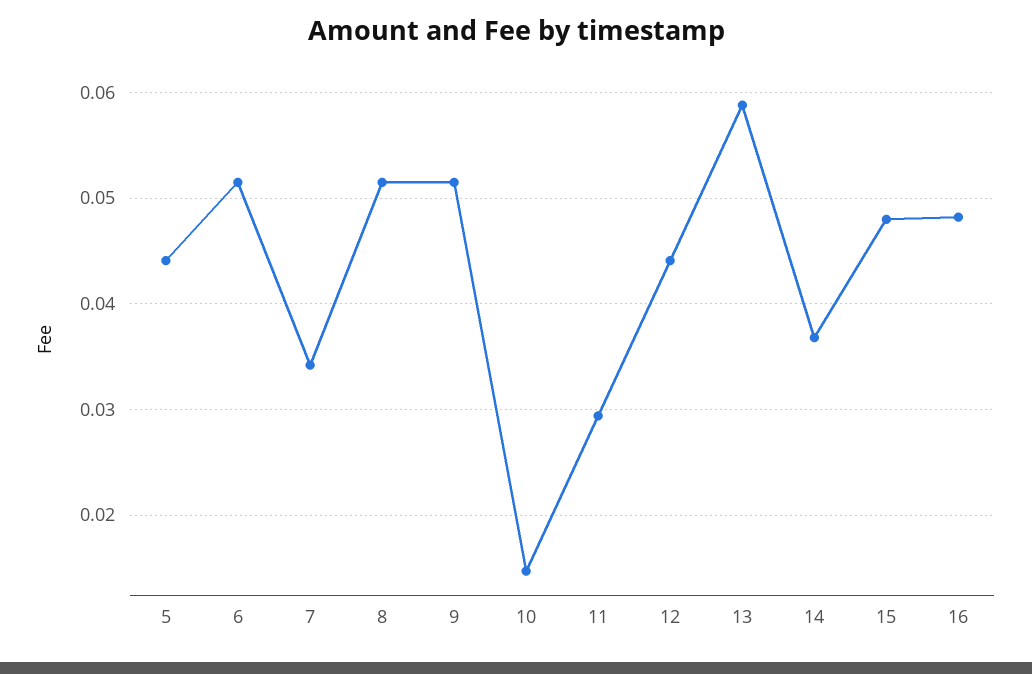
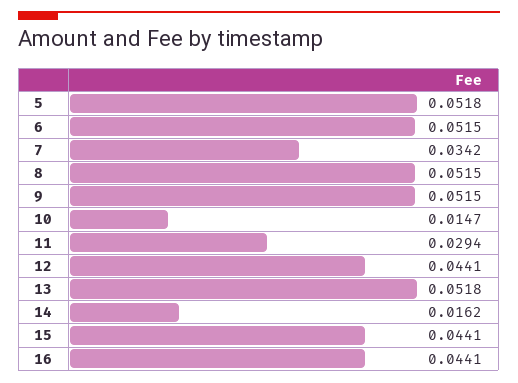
5: 0.044 -> 0.0518
13: 0.059 -> 0.0518
14: 0.037 -> 0.0162
15: 0.048 -> 0.0441
16: 0.048 -> 0.0441

